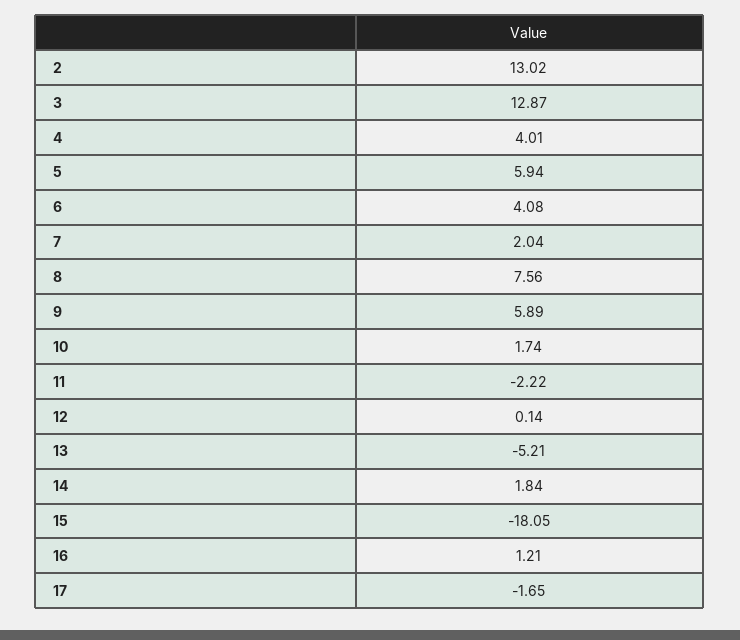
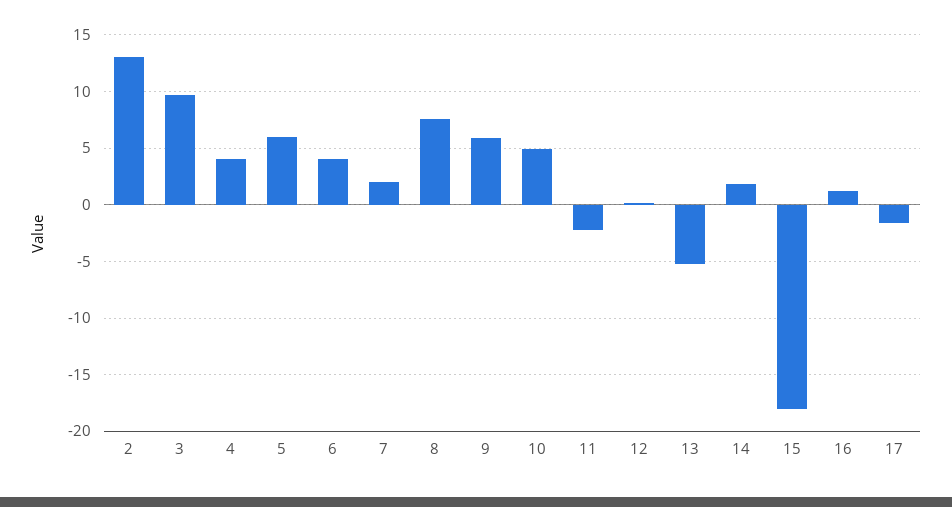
3: 12.87 -> 10
10: 1.74 -> 5

